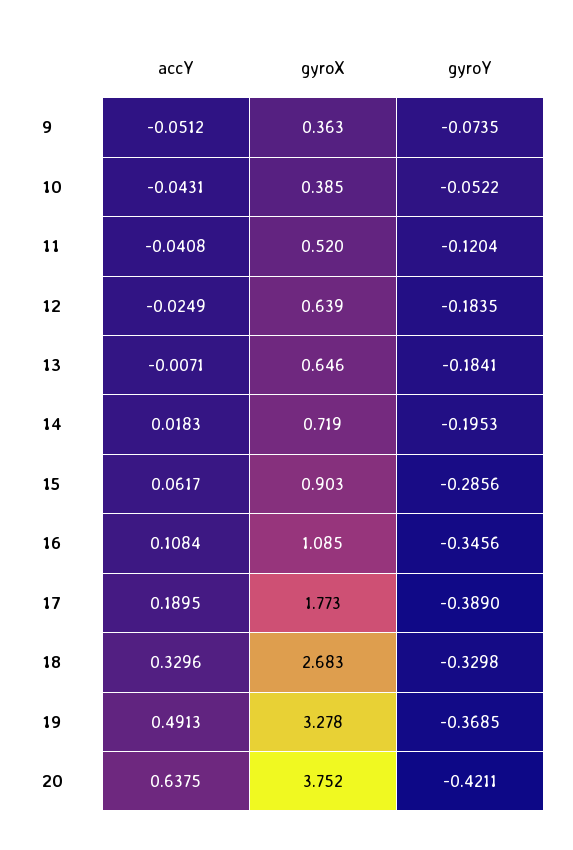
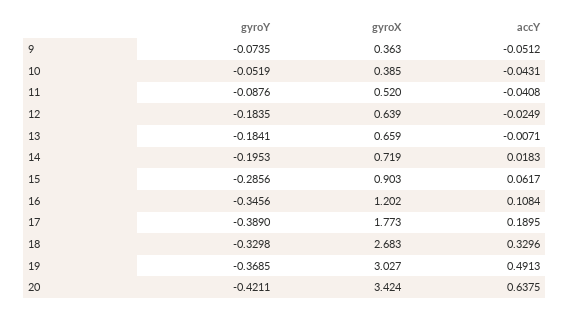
gyroY, 10: -0.0522 -> -0.0519
gyroY, 11: -0.1204 -> -0.0876
gyroX, 13: 0.646 -> 0.659
gyroX, 16: 1.085 -> 1.202
gyroX, 19: 3.278 -> 3.027
gyroX, 20: 3.752 -> 3.424

